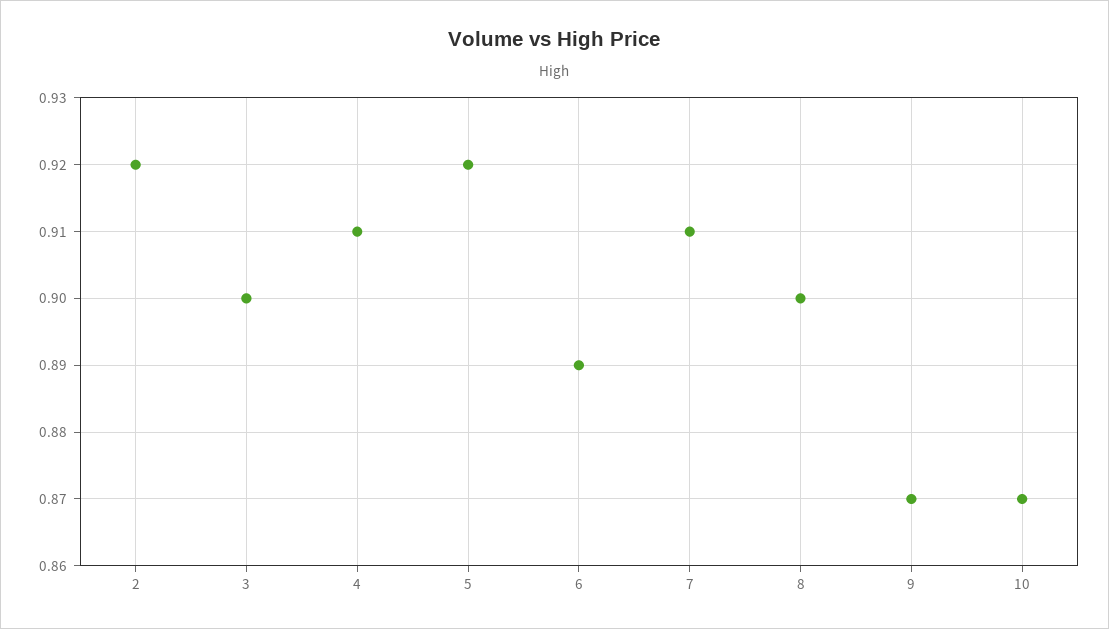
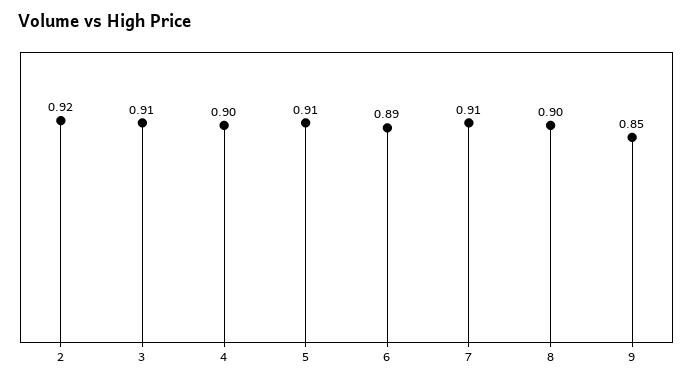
3: 0.9 -> 0.91
4: 0.91 -> 0.9
5: 0.92 -> 0.91
9: 0.87 -> 0.85
10: 0.87 -> none

